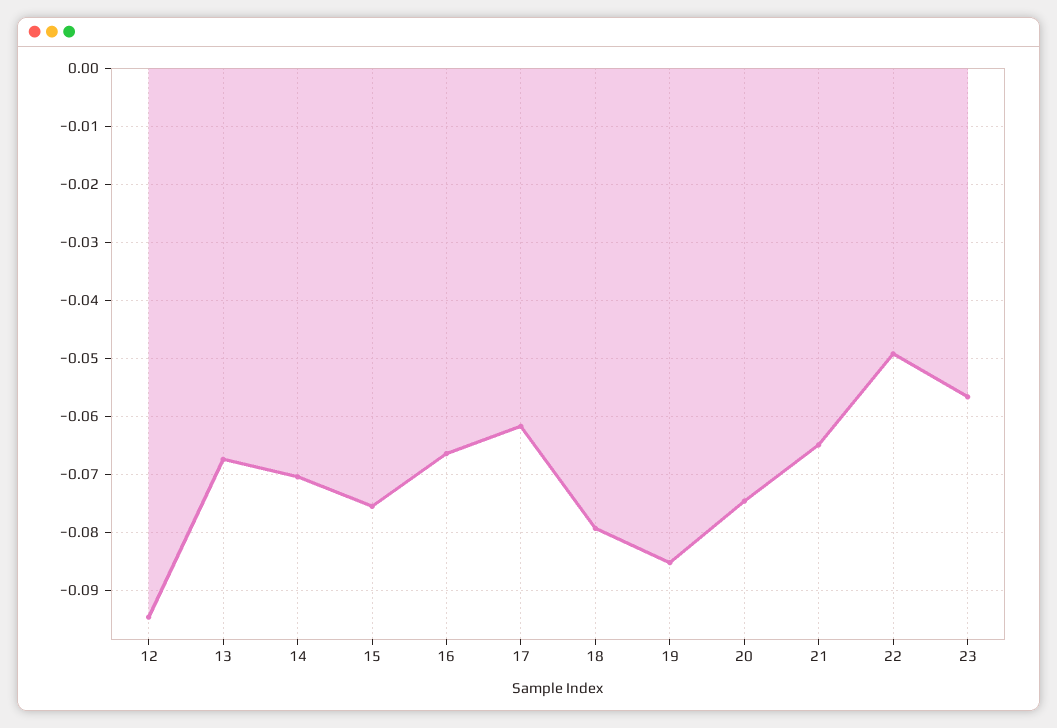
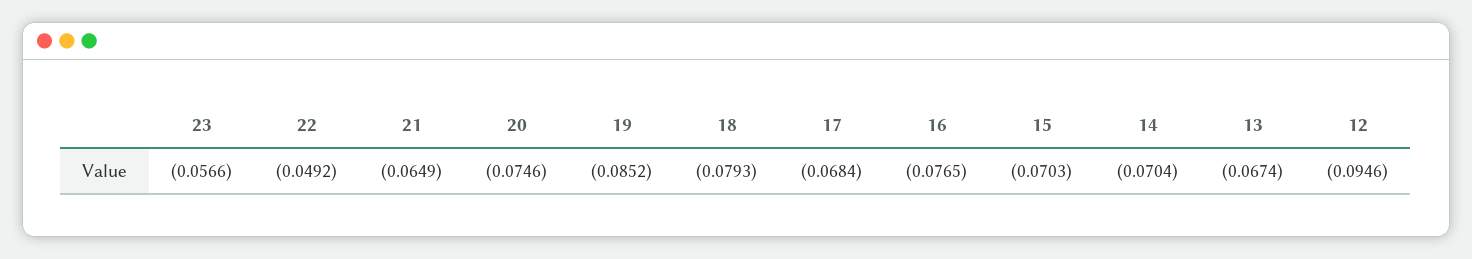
15: -0.076 -> -0.0703
16: -0.066 -> -0.0765
17: -0.062 -> -0.0684

